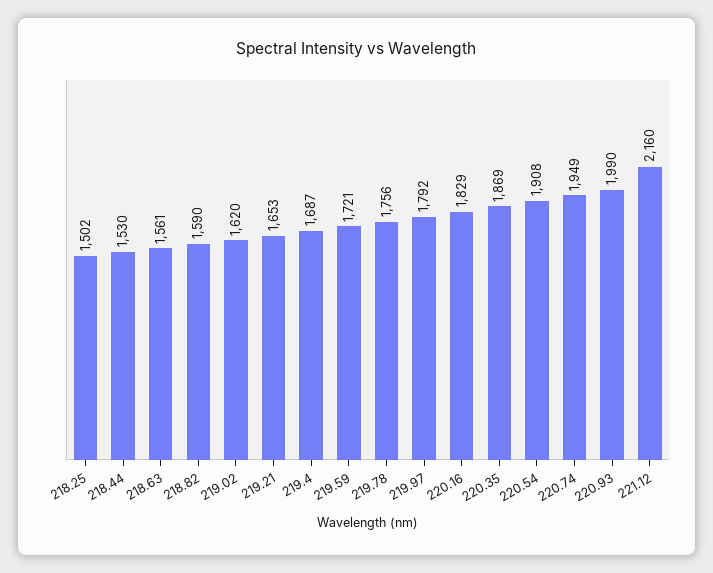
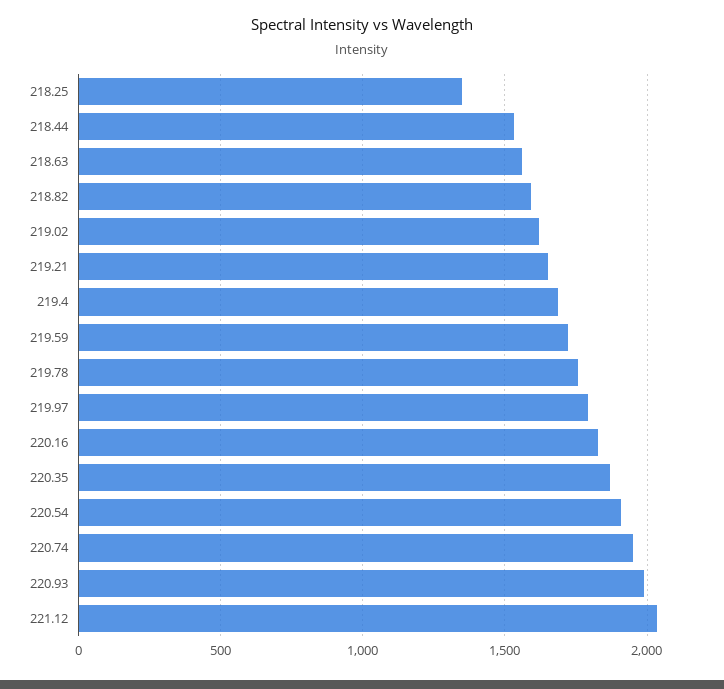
218.25: 1502 -> 1350
221.12: 2160 -> 2050

